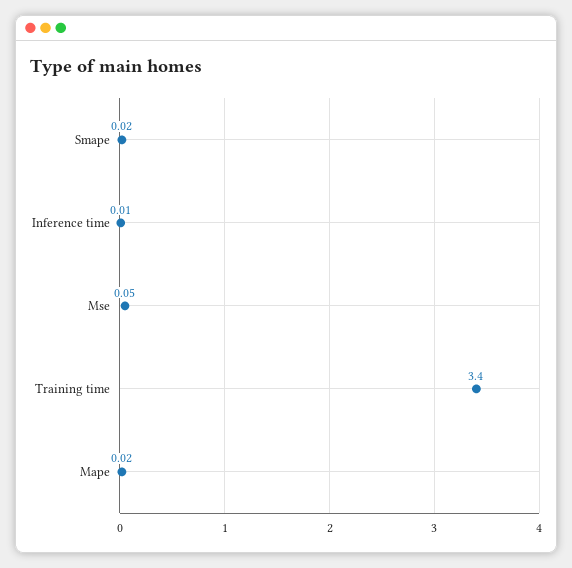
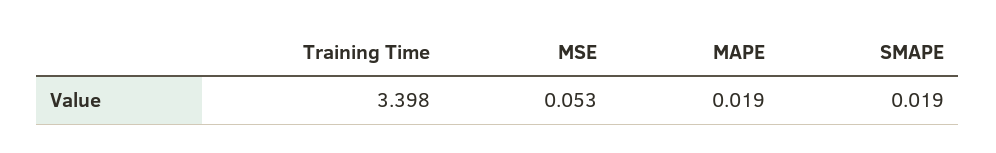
Inference time: 0.01 -> none

